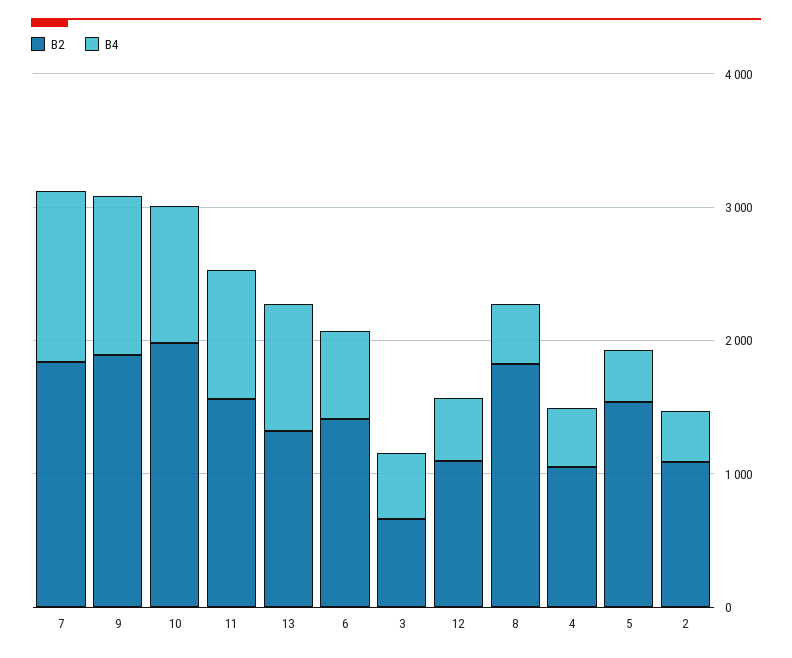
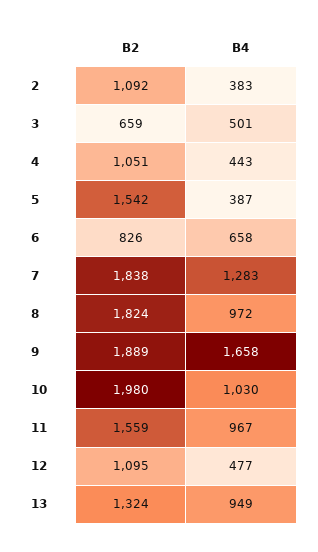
B4, 9: 1200 -> 1658
B2, 6: 1400 -> 826
B4, 8: 400 -> 972

